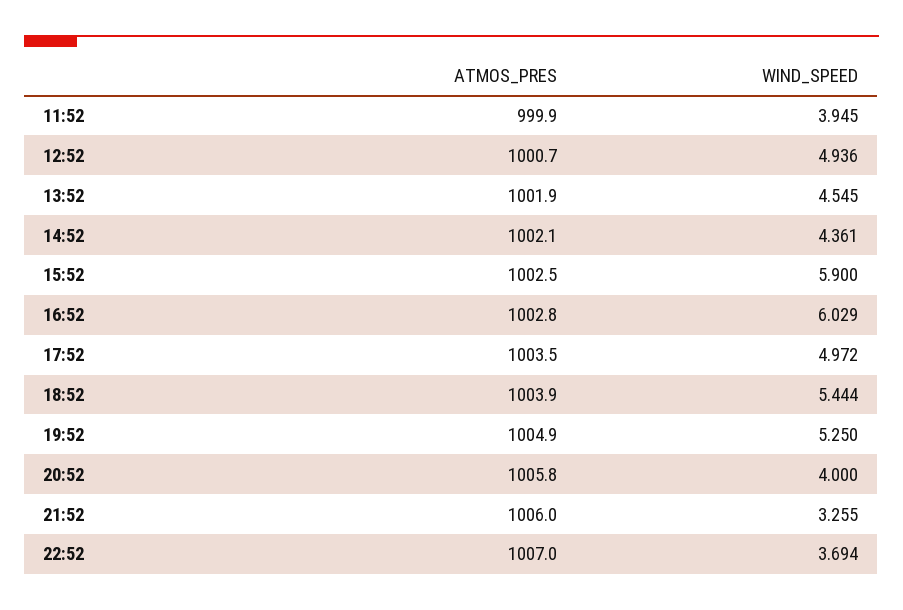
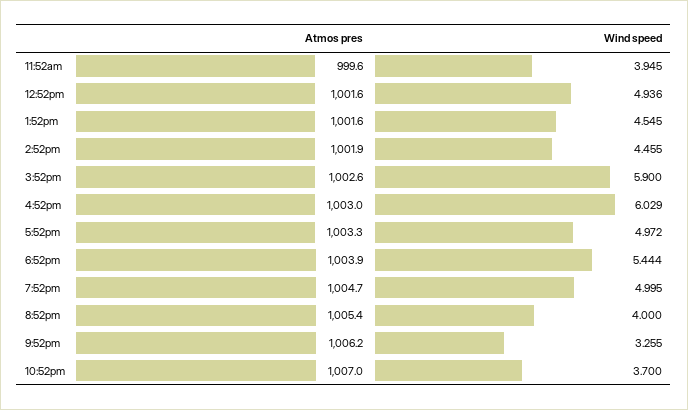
ATMOS_PRES, 11:52: 999.9 -> 999.6
ATMOS_PRES, 12:52: 1000.7 -> 1001.6
ATMOS_PRES, 13:52: 1001.9 -> 1001.6
ATMOS_PRES, 14:52: 1002.1 -> 1001.9
WIND_SPEED, 14:52: 4.361 -> 4.455
ATMOS_PRES, 15:52: 1002.5 -> 1002.6
ATMOS_PRES, 16:52: 1002.8 -> 1003
ATMOS_PRES, 17:52: 1003.5 -> 1003.3
ATMOS_PRES, 19:52: 1004.9 -> 1004.7
WIND_SPEED, 19:52: 5.25 -> 4.995
ATMOS_PRES, 20:52: 1005.8 -> 1005.4
ATMOS_PRES, 21:52: 1006 -> 1006.2
WIND_SPEED, 22:52: 3.694 -> 3.7

